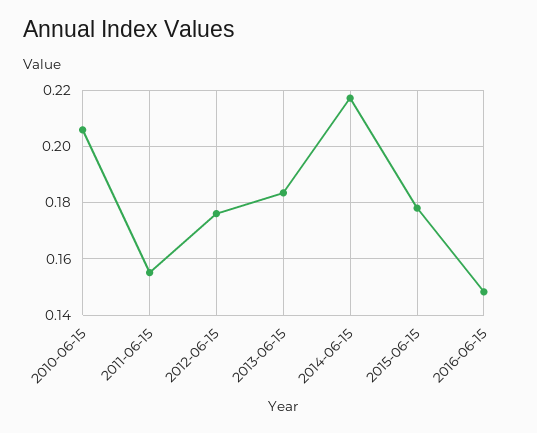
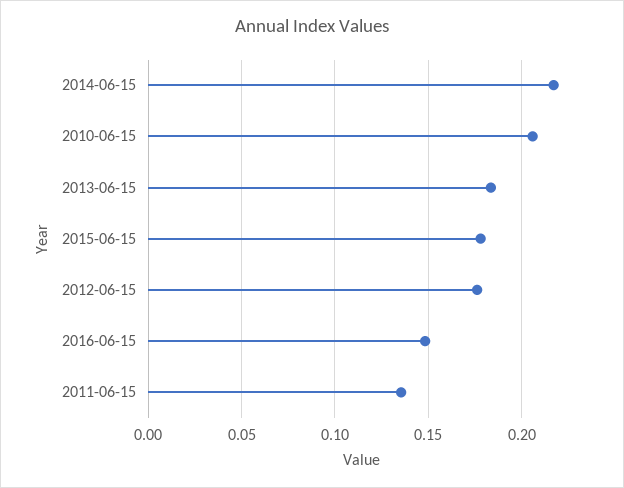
2011-06-15: 0.155 -> 0.135

